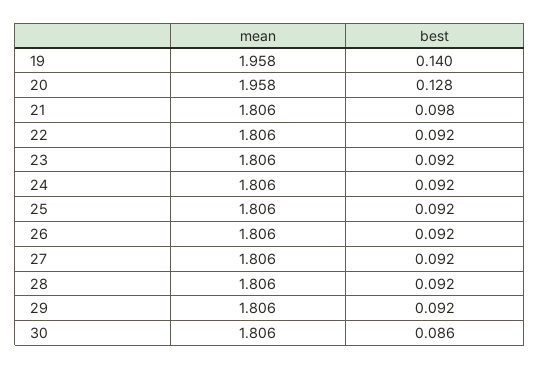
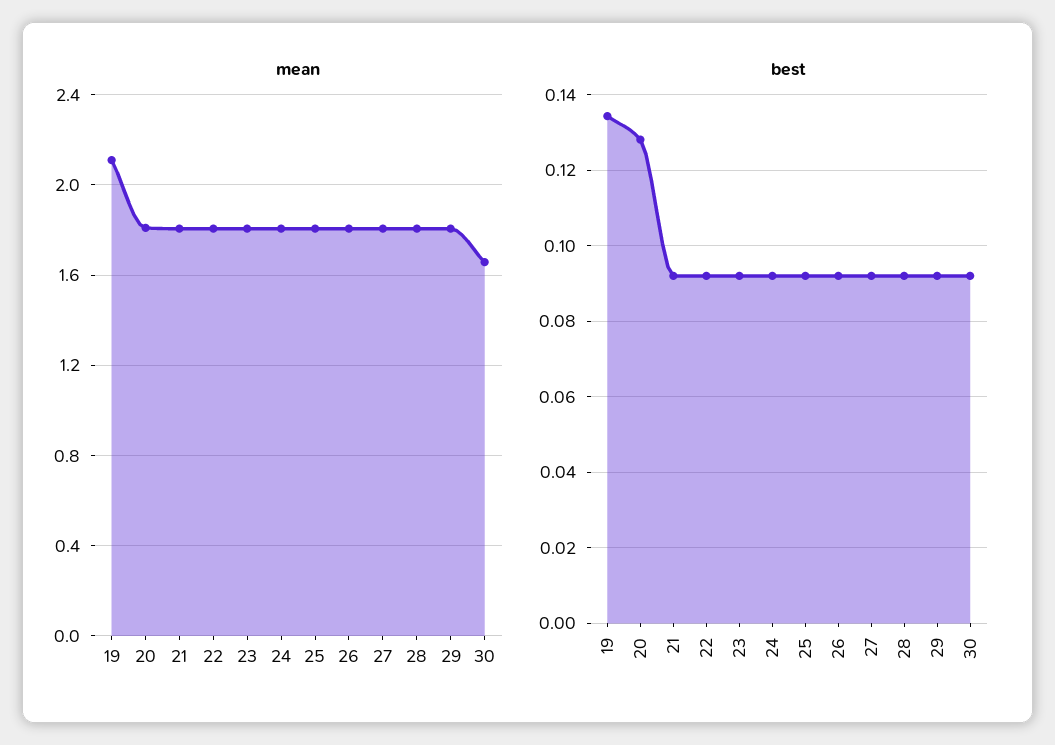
mean, 19: 1.958 -> 2.1
best, 19: 0.14 -> 0.134
mean, 20: 1.958 -> 1.8
best, 21: 0.098 -> 0.092
mean, 30: 1.806 -> 1.65
best, 30: 0.086 -> 0.092

